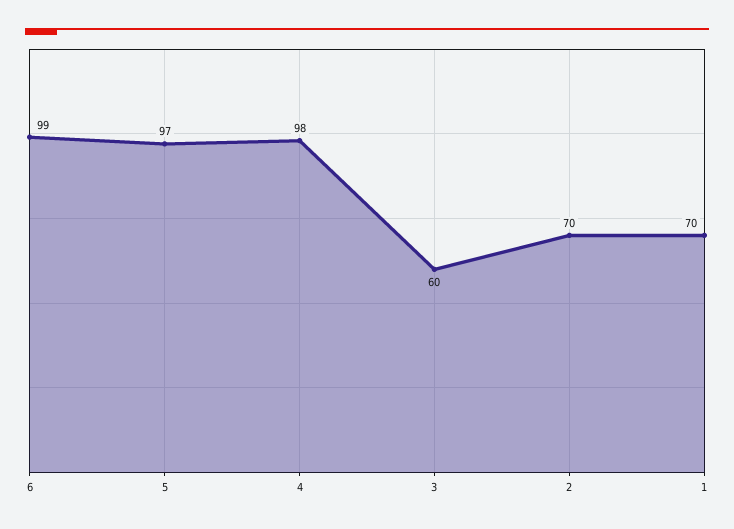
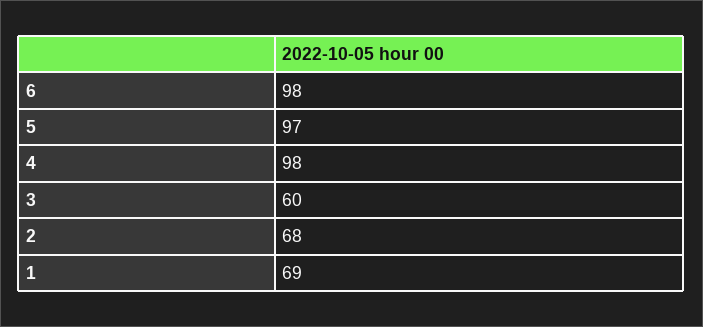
6: 99 -> 98
2: 70 -> 68
1: 70 -> 69

